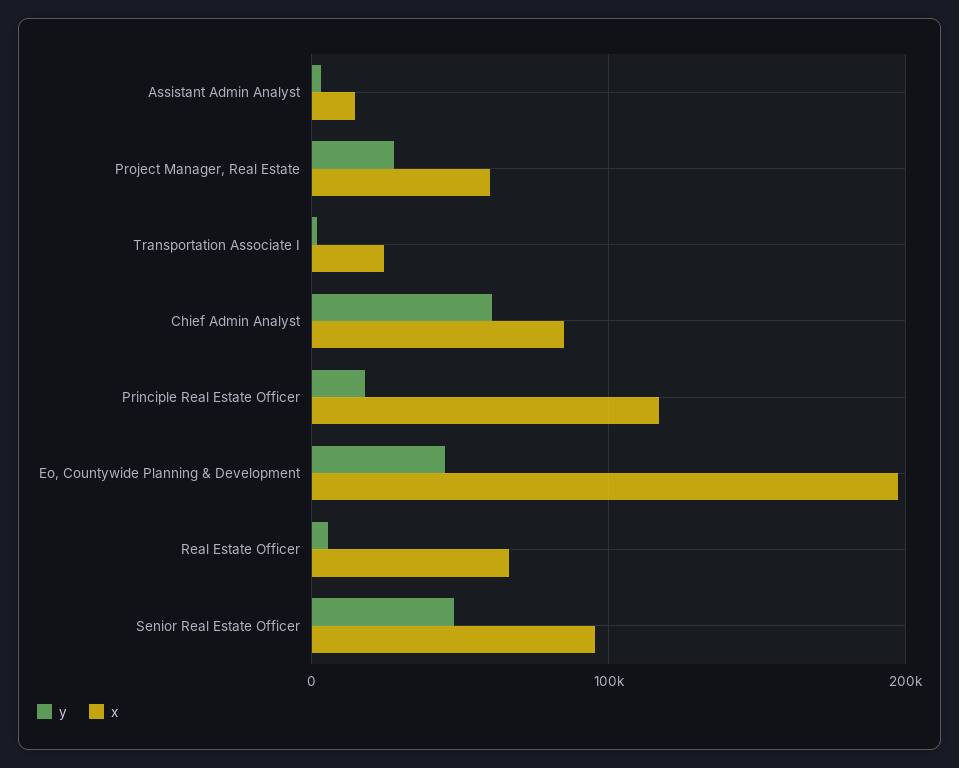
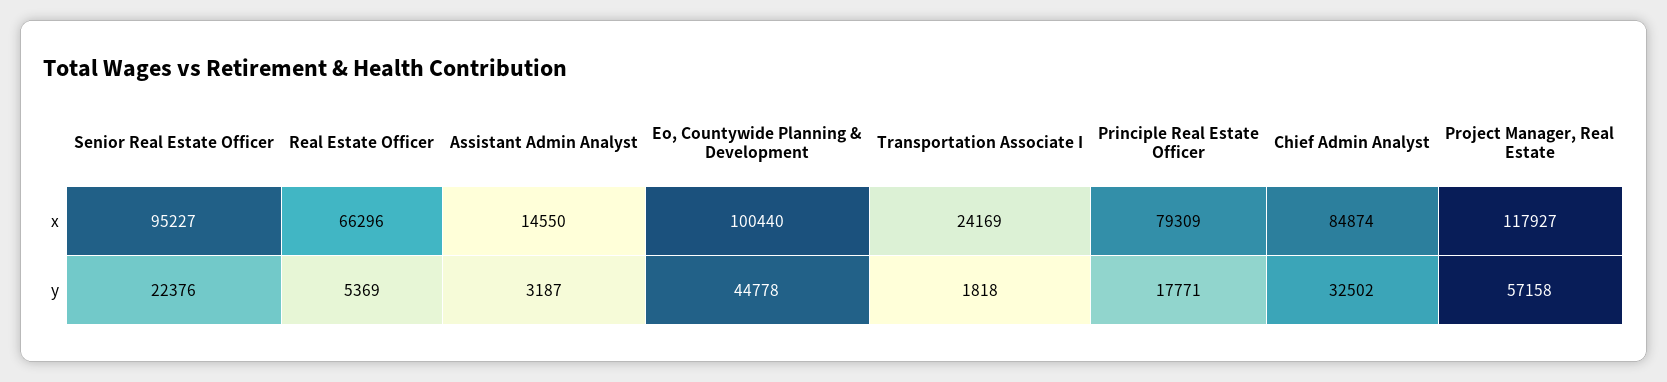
y, Project Manager, Real Estate: 30000 -> 57158
x, Project Manager, Real Estate: 60000 -> 117927
y, Chief Admin Analyst: 60000 -> 32502
x, Principle Real Estate Officer: 120000 -> 79309
x, Eo, Countywide Planning & Development: 200000 -> 100440
y, Senior Real Estate Officer: 50000 -> 22376

